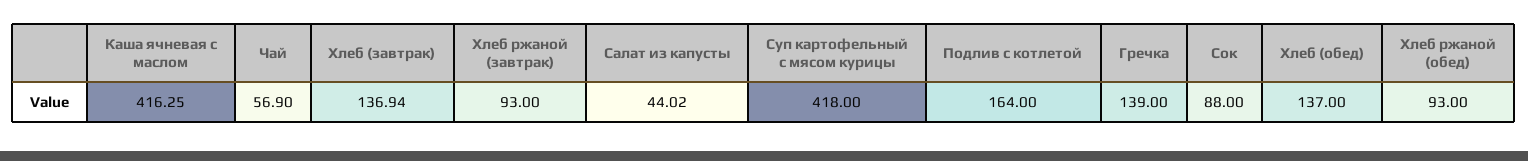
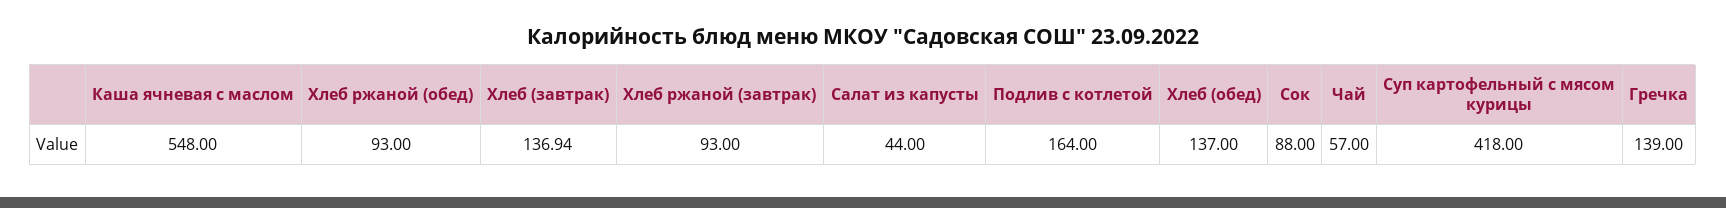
Каша ячневая с маслом: 416.25 -> 548
Чай: 56.9 -> 57
Салат из капусты: 44.02 -> 44

